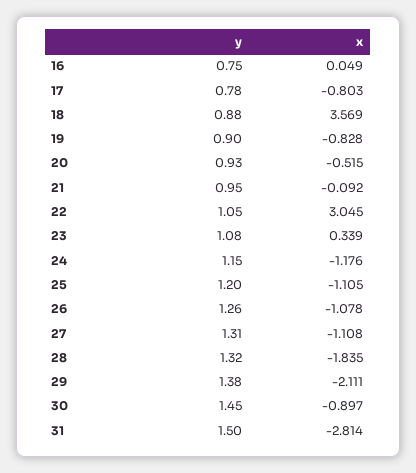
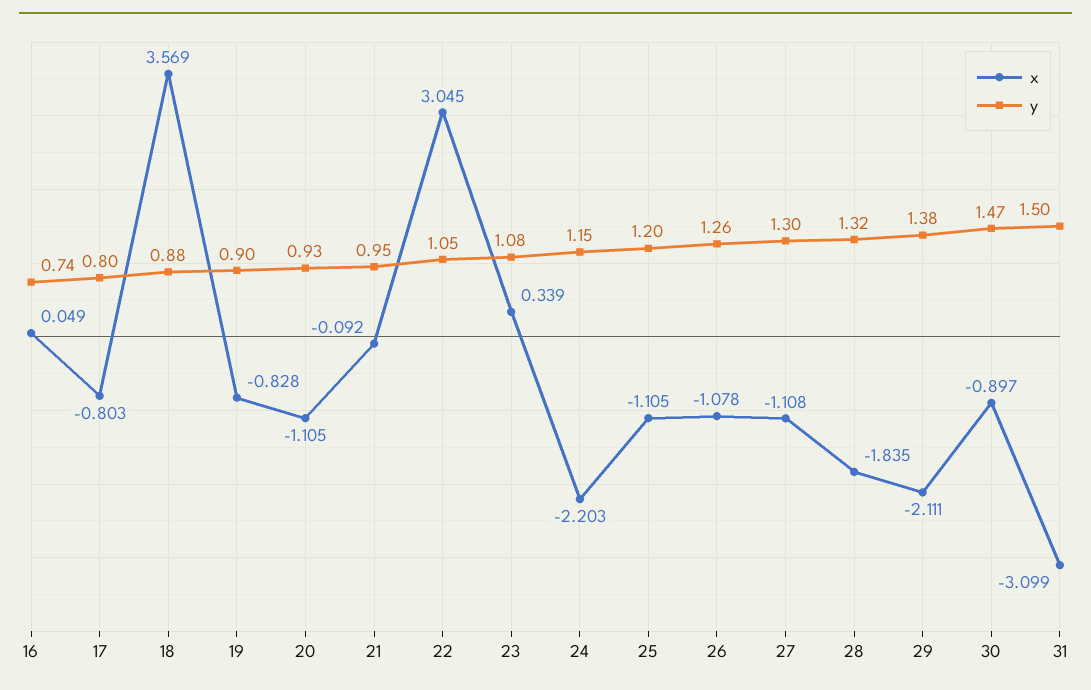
y, 16: 0.75 -> 0.74
y, 17: 0.78 -> 0.8
x, 20: -0.515 -> -1.105
x, 24: -1.176 -> -2.203
y, 27: 1.31 -> 1.3
y, 30: 1.45 -> 1.47
x, 31: -2.814 -> -3.099

